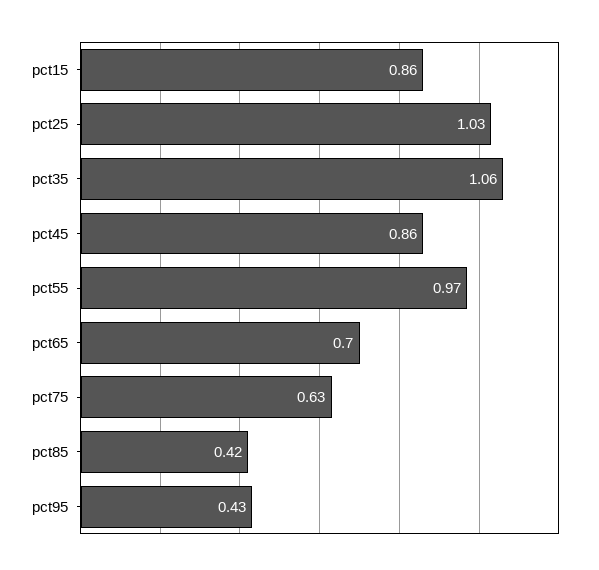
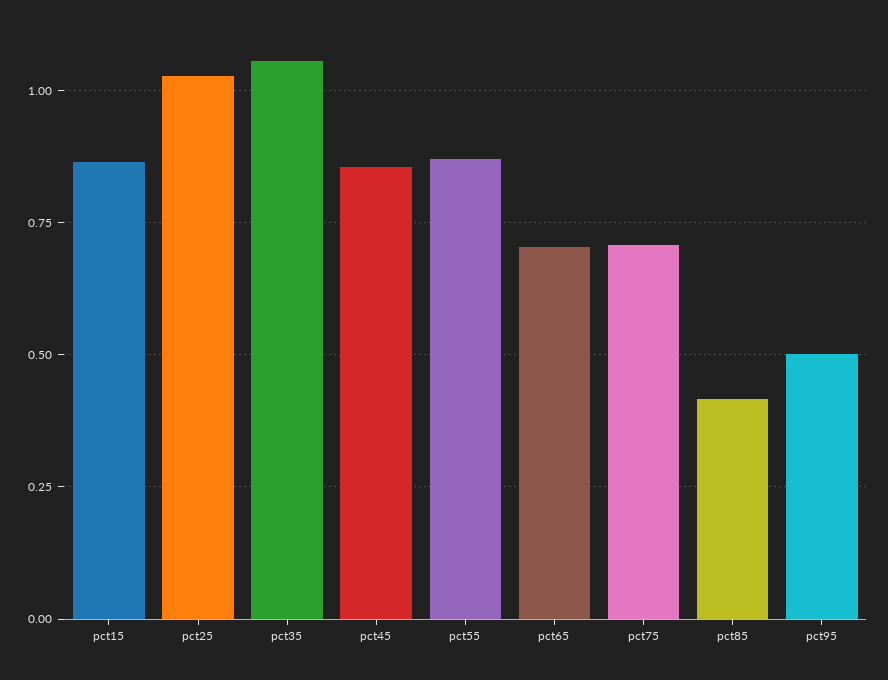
pct55: 0.97 -> 0.875
pct75: 0.63 -> 0.7
pct95: 0.43 -> 0.5

